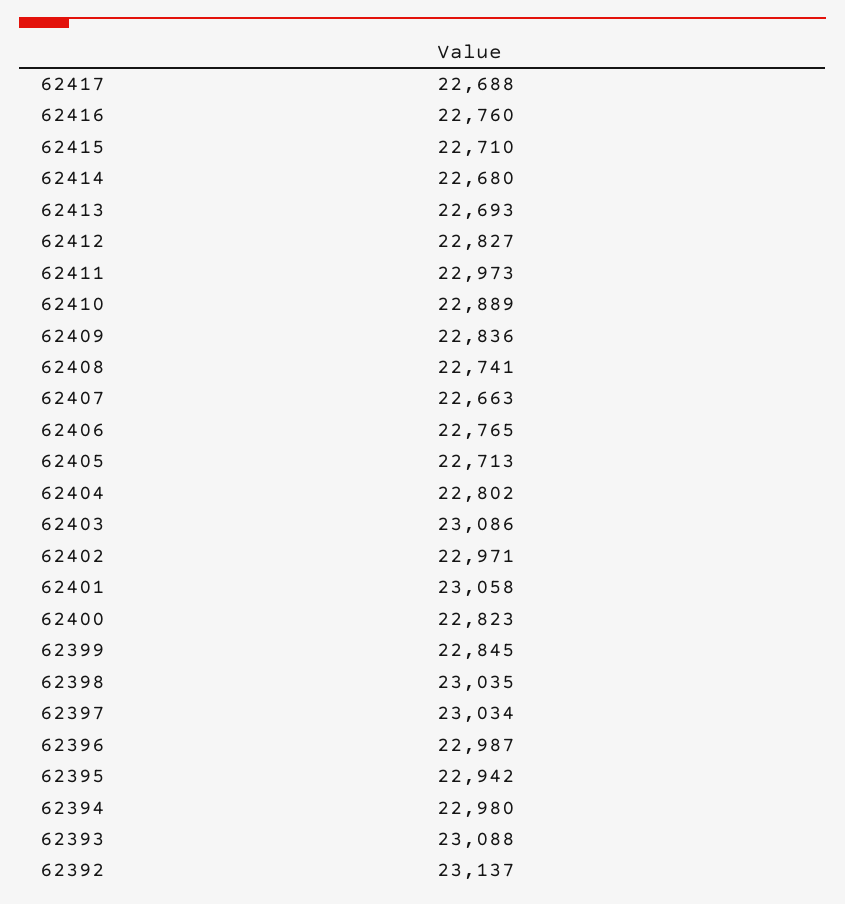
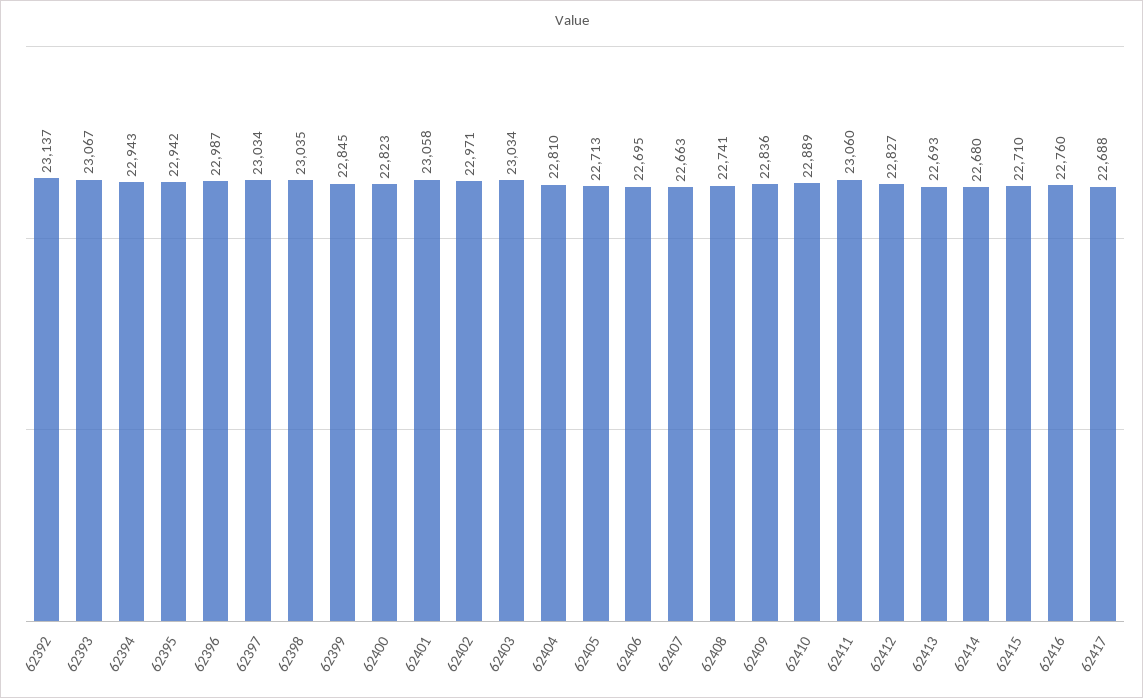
62411: 22973 -> 23060
62406: 22765 -> 22695
62404: 22802 -> 22810
62403: 23086 -> 23034
62394: 22980 -> 22943
62393: 23088 -> 23067

